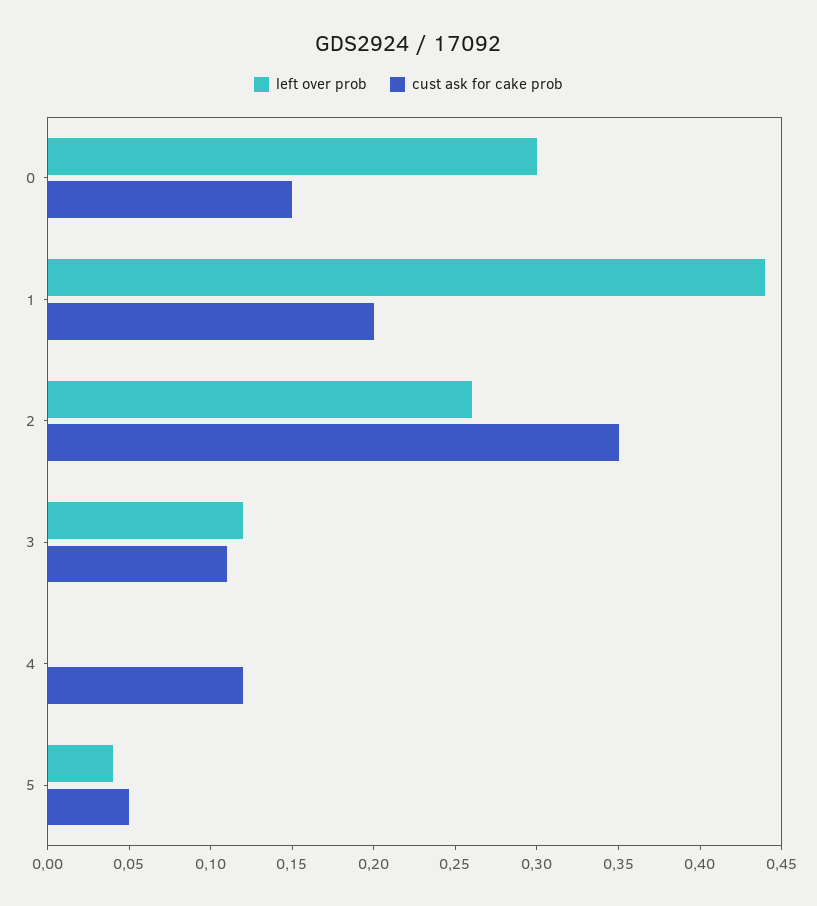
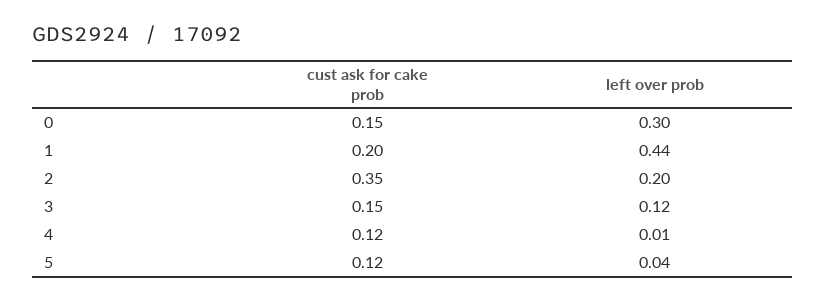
left over prob, 2: 0.26 -> 0.2
cust ask for cake prob, 3: 0.11 -> 0.15
left over prob, 4: 0 -> 0.01
cust ask for cake prob, 5: 0.05 -> 0.12

